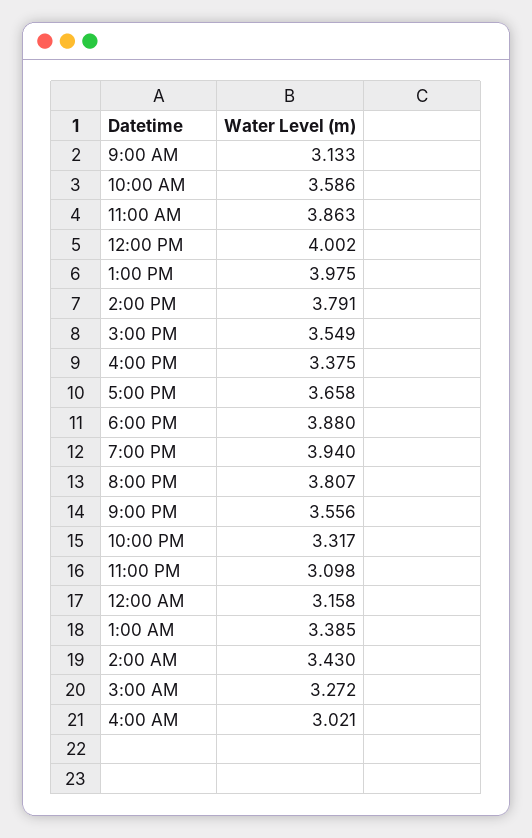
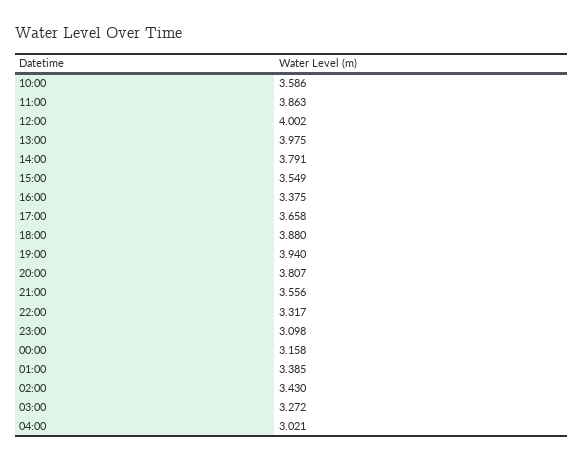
9:00 AM: 3.133 -> none

